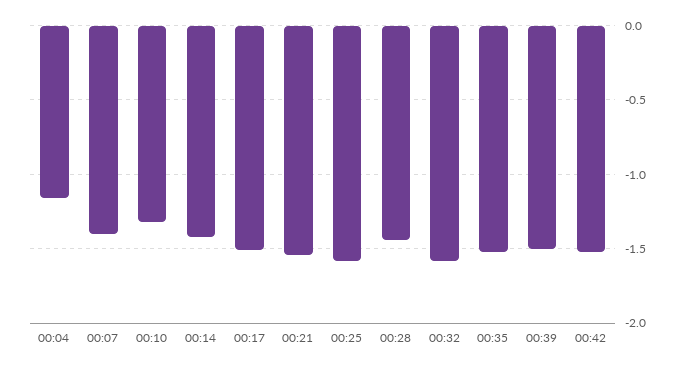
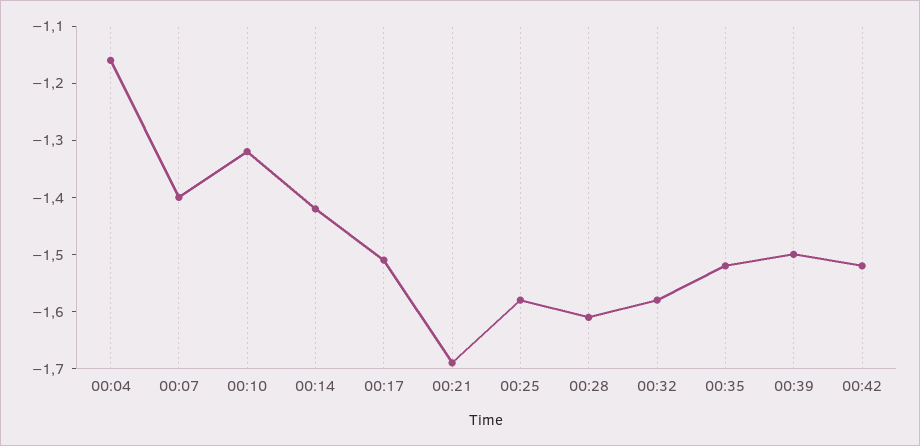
00:21: -1.55 -> -1.7
00:28: -1.45 -> -1.6

